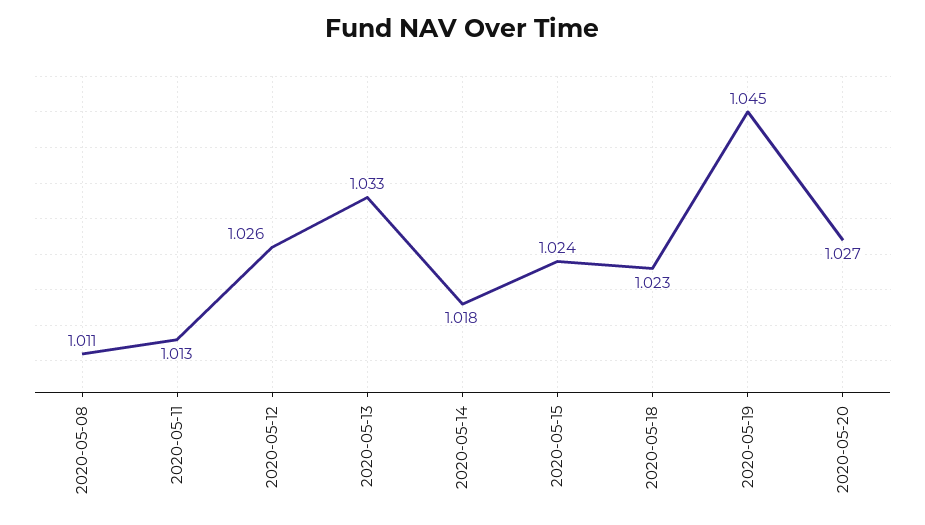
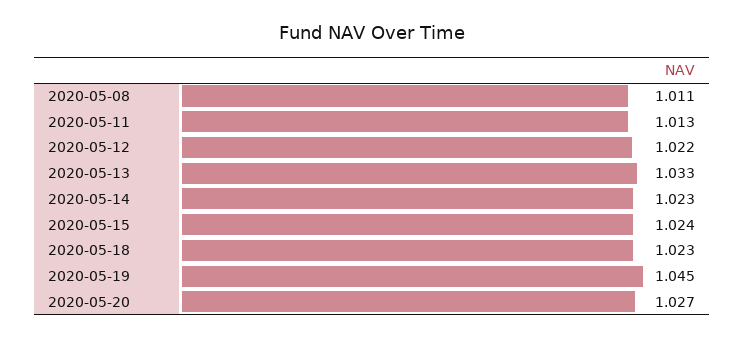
2020-05-12: 1.026 -> 1.022
2020-05-14: 1.018 -> 1.023

